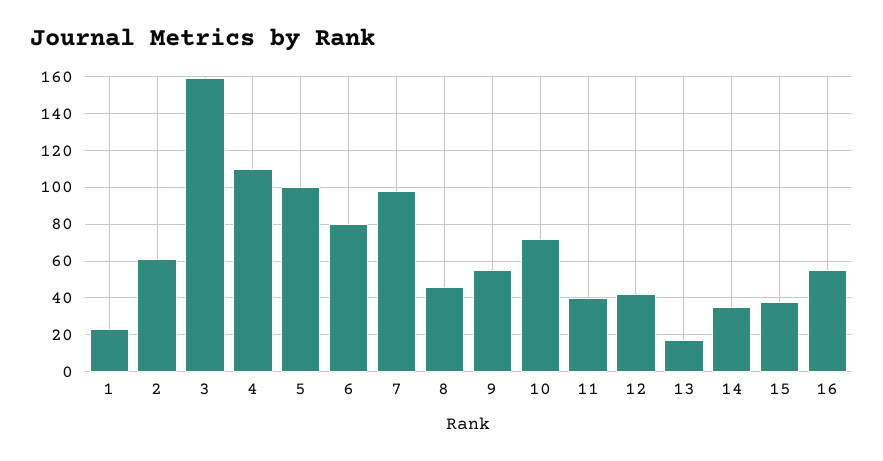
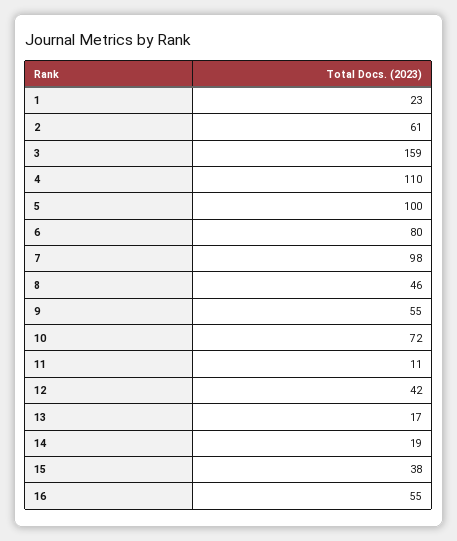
11: 40 -> 11
14: 35 -> 19

